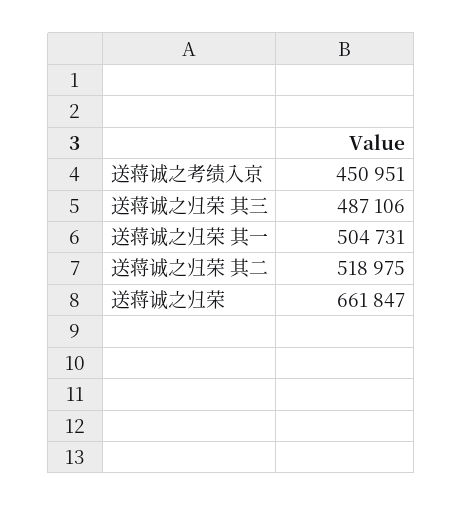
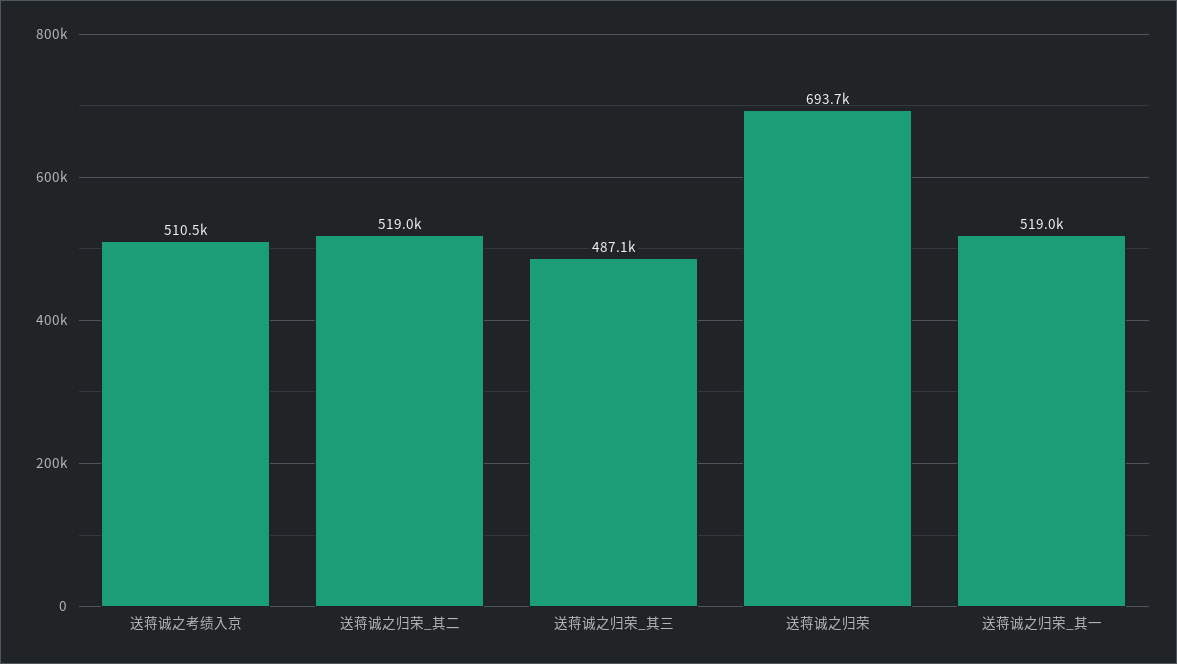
送蒋诚之考绩入京: 450951 -> 510500
送蒋诚之归荣 其一: 504731 -> 519000
送蒋诚之归荣: 661847 -> 693700

